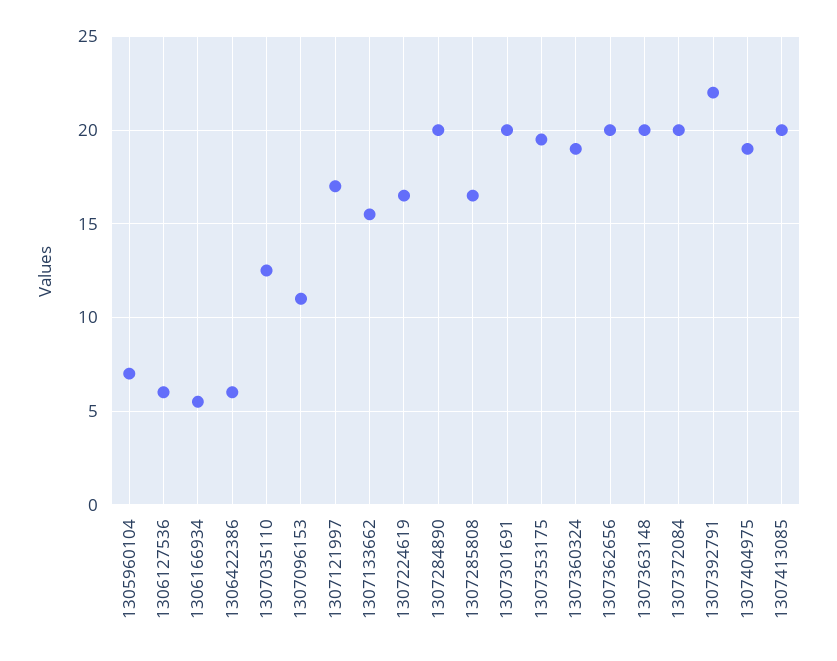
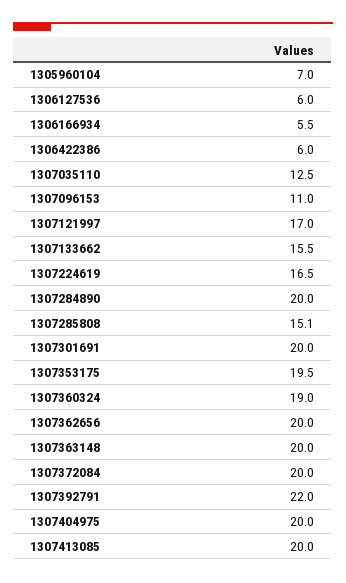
1307285808: 16.5 -> 15.1
1307404975: 19 -> 20

